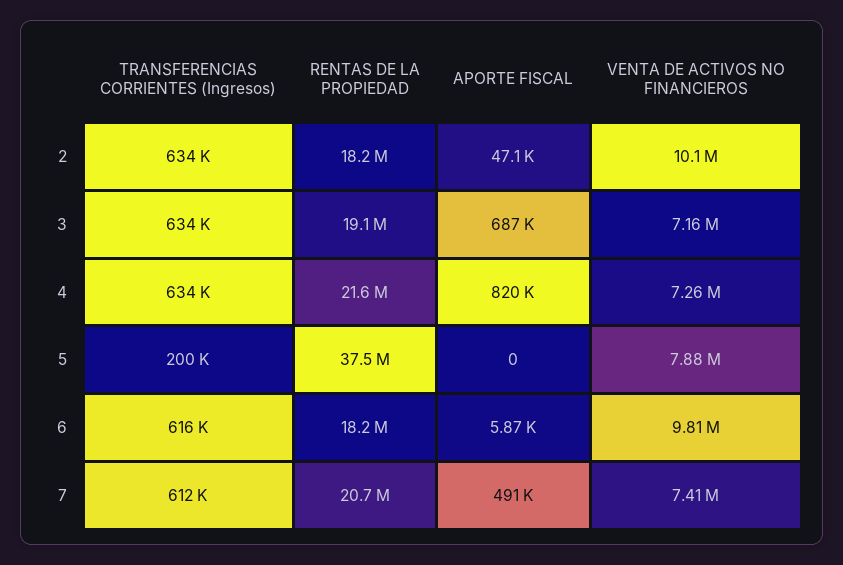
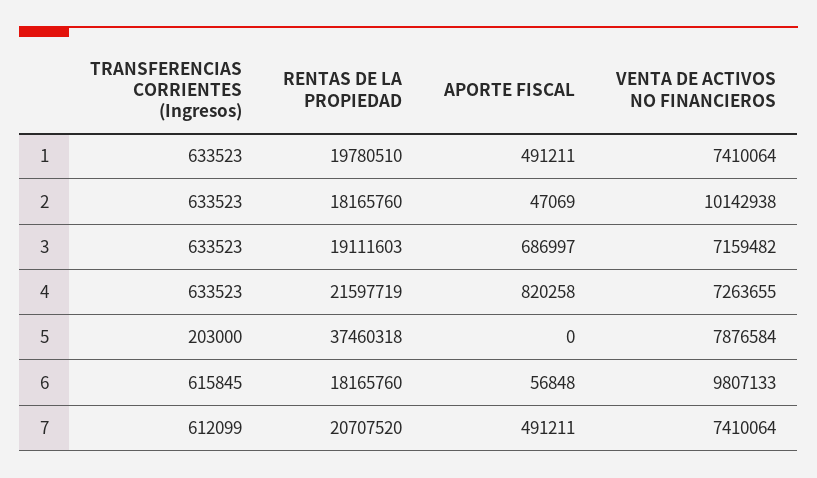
TRANSFERENCIAS CORRIENTES (Ingresos), 5: 200000 -> 203000
APORTE FISCAL, 6: 5870 -> 56848
TRANSFERENCIAS CORRIENTES (Ingresos), 1: none -> 633523
RENTAS DE LA PROPIEDAD, 1: none -> 19780510
APORTE FISCAL, 1: none -> 491211
VENTA DE ACTIVOS NO FINANCIEROS, 1: none -> 7410064

